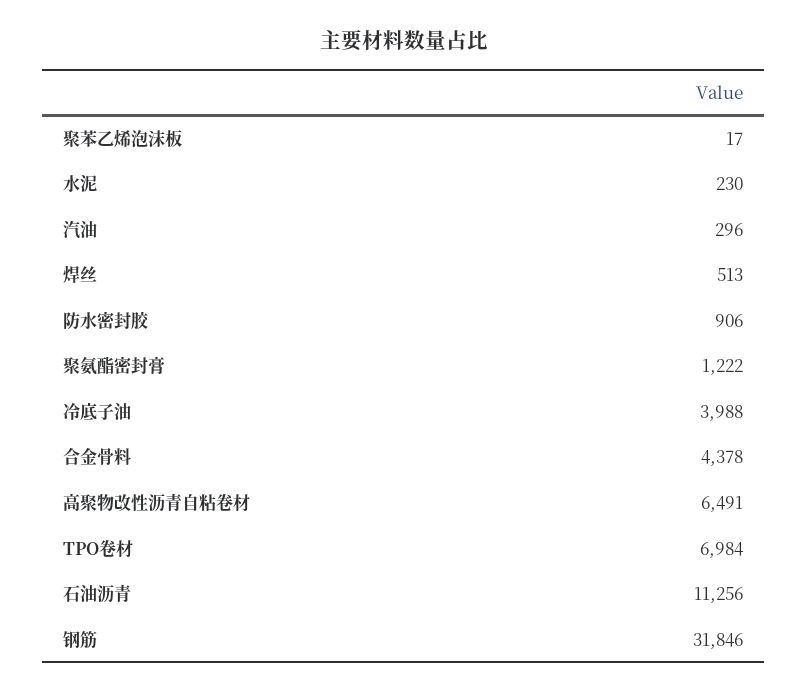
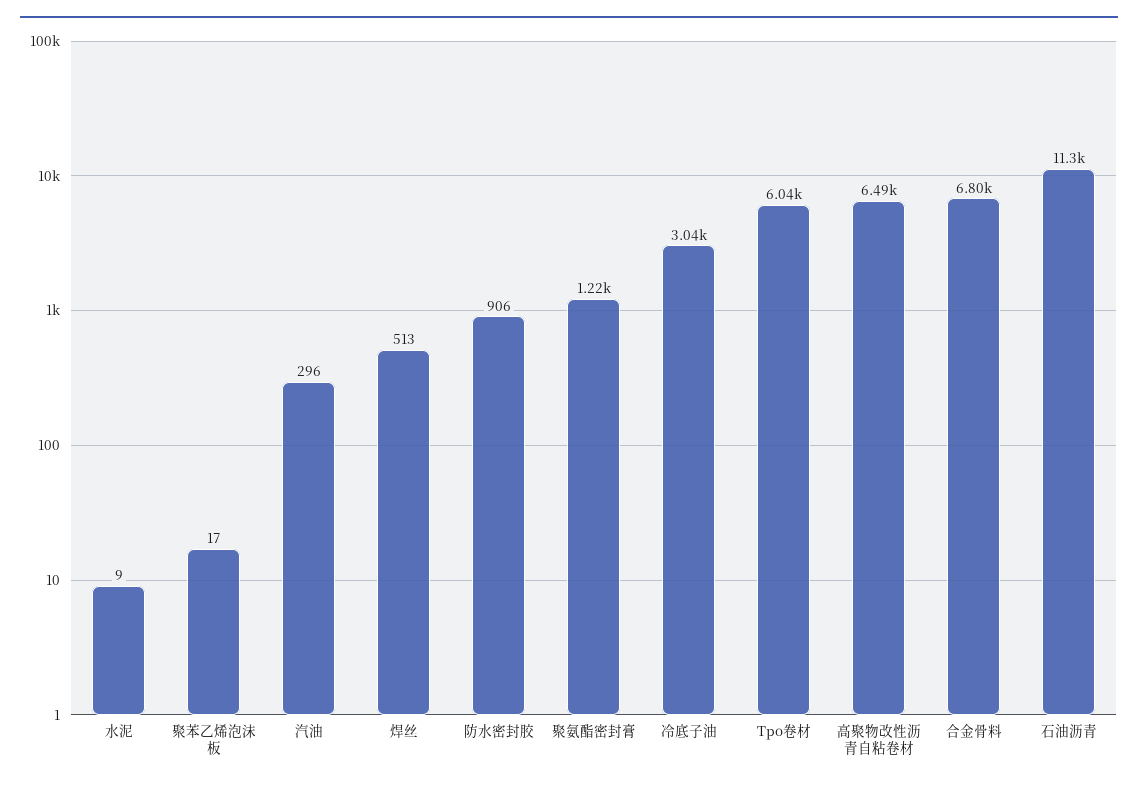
水泥: 230 -> 9
冷底子油: 3988 -> 3040
合金骨料: 4378 -> 6800
TPO卷材: 6984 -> 6040
钢筋: 31846 -> none

